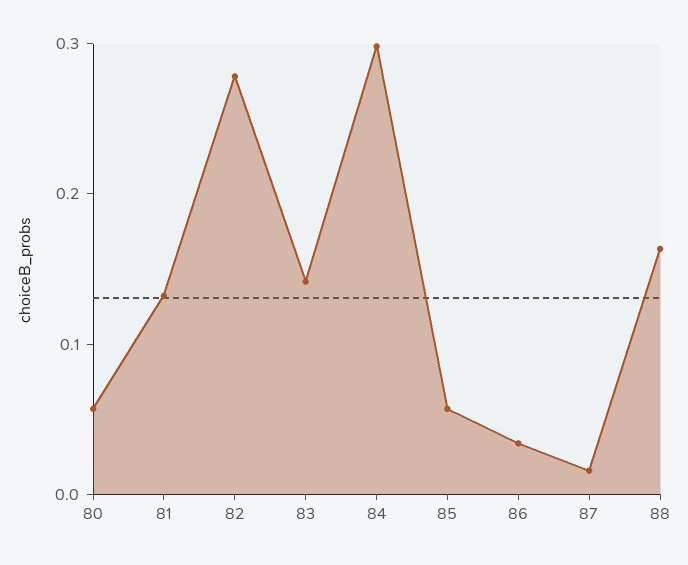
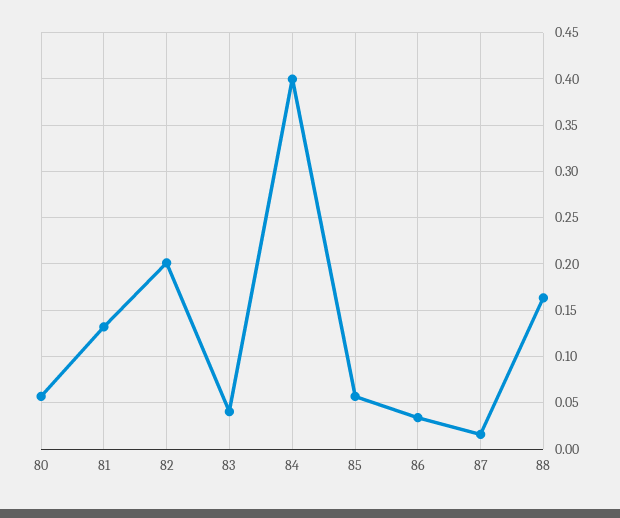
82: 0.28 -> 0.2
83: 0.14 -> 0.04
84: 0.3 -> 0.4

